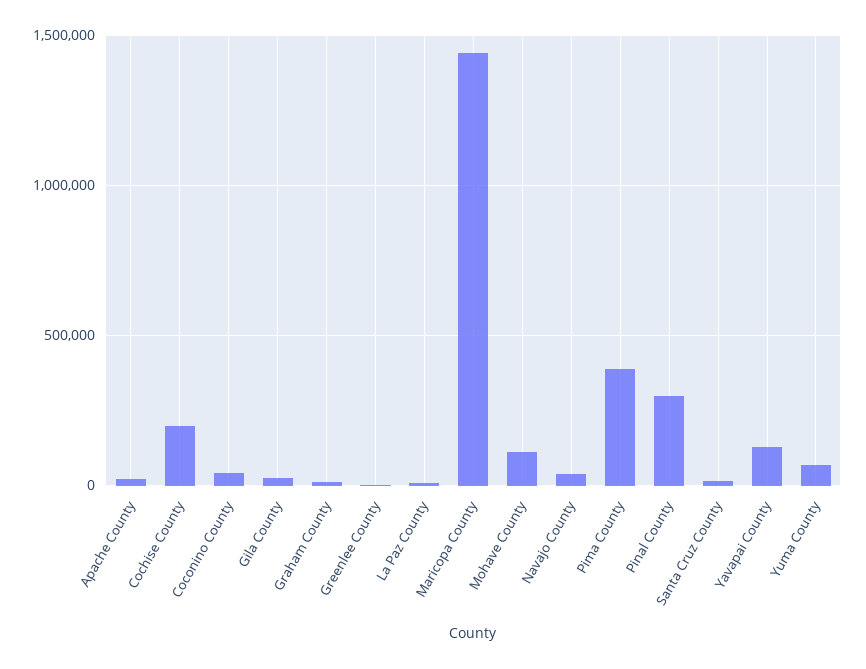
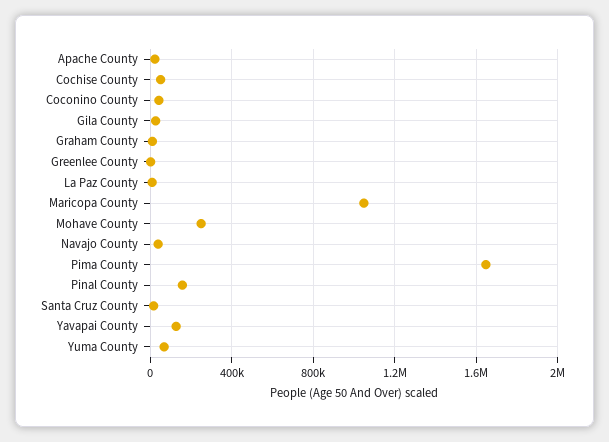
Cochise County: 200000 -> 50000
Maricopa County: 1450000 -> 1050000
Mohave County: 100000 -> 250000
Pima County: 400000 -> 1650000
Pinal County: 300000 -> 150000

